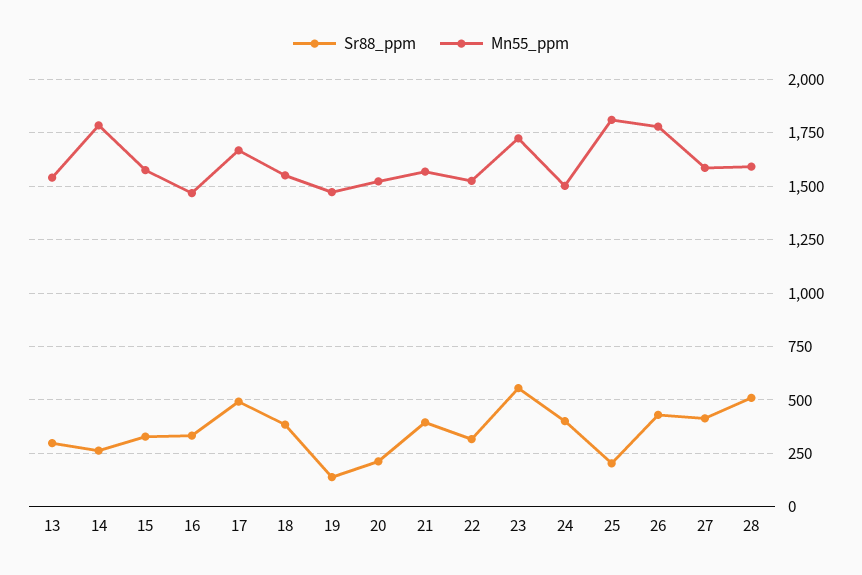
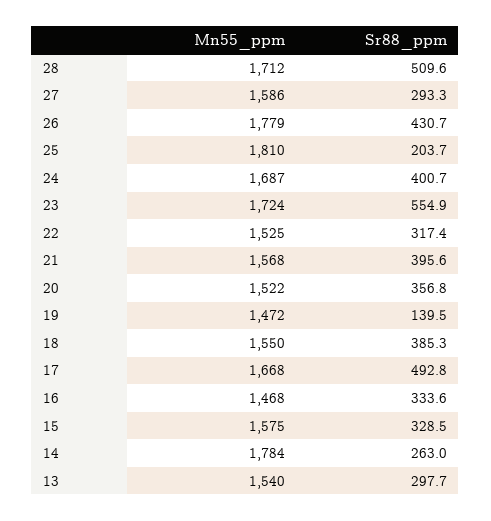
Sr88_ppm, 20: 200 -> 356.8
Mn55_ppm, 24: 1500 -> 1687
Sr88_ppm, 27: 400 -> 293.3
Mn55_ppm, 28: 1600 -> 1712

